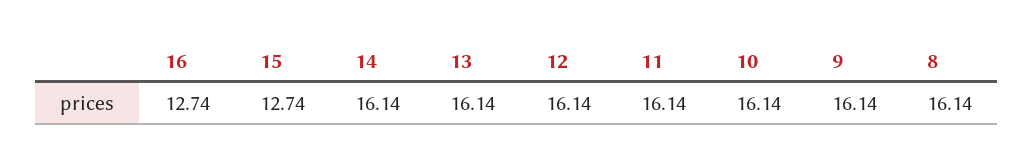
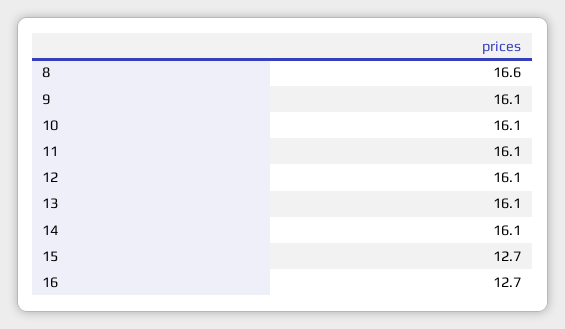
8: 16.14 -> 16.6

